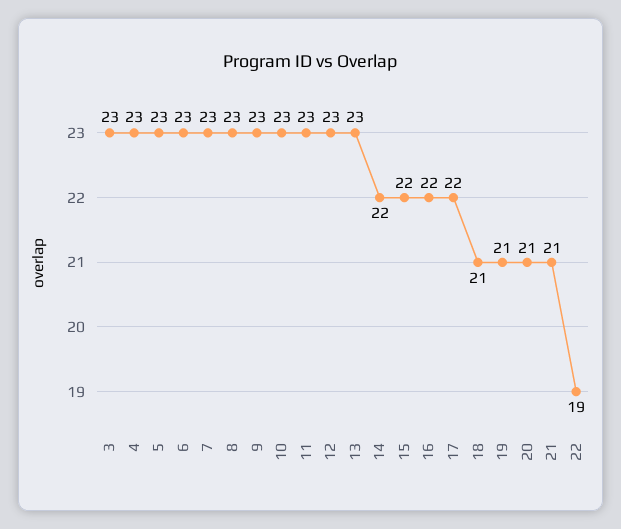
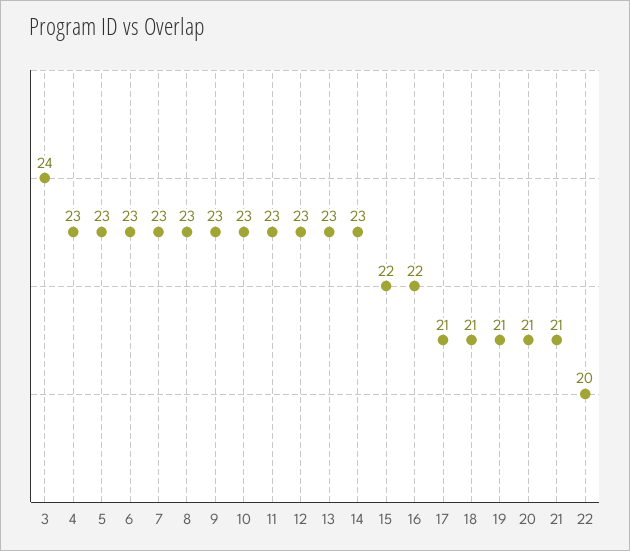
3: 23 -> 24
14: 22 -> 23
17: 22 -> 21
22: 19 -> 20

